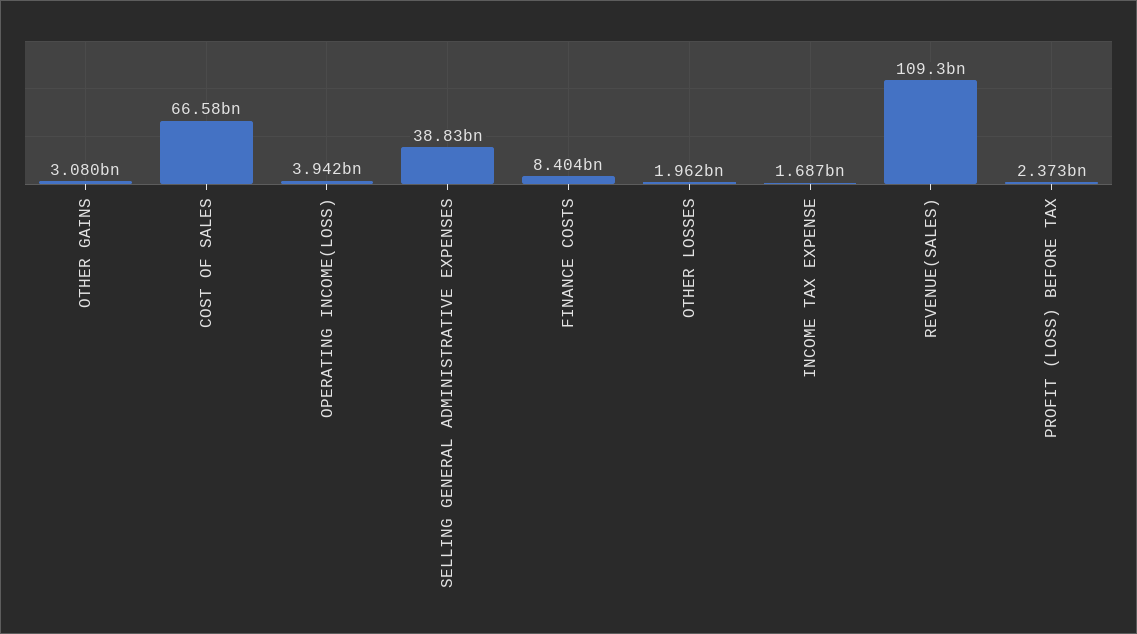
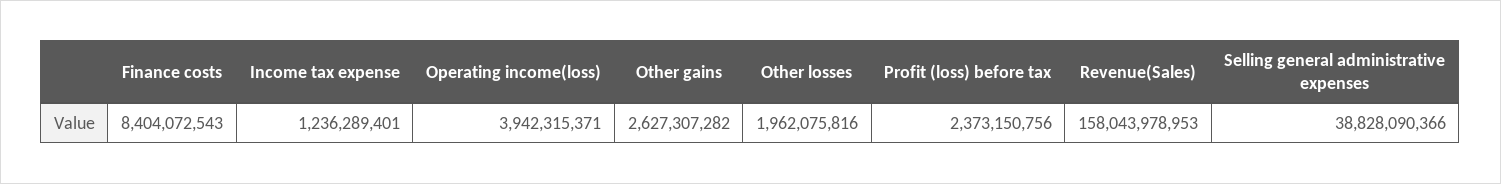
OTHER GAINS: 3080000000 -> 2627307282
COST OF SALES: 66580000000 -> none
INCOME TAX EXPENSE: 1687000000 -> 1236289401
REVENUE(SALES): 109300000000 -> 158043978953

